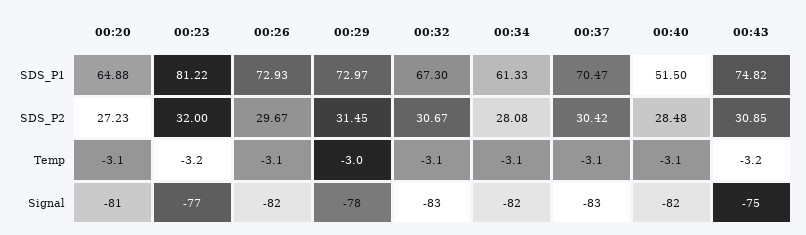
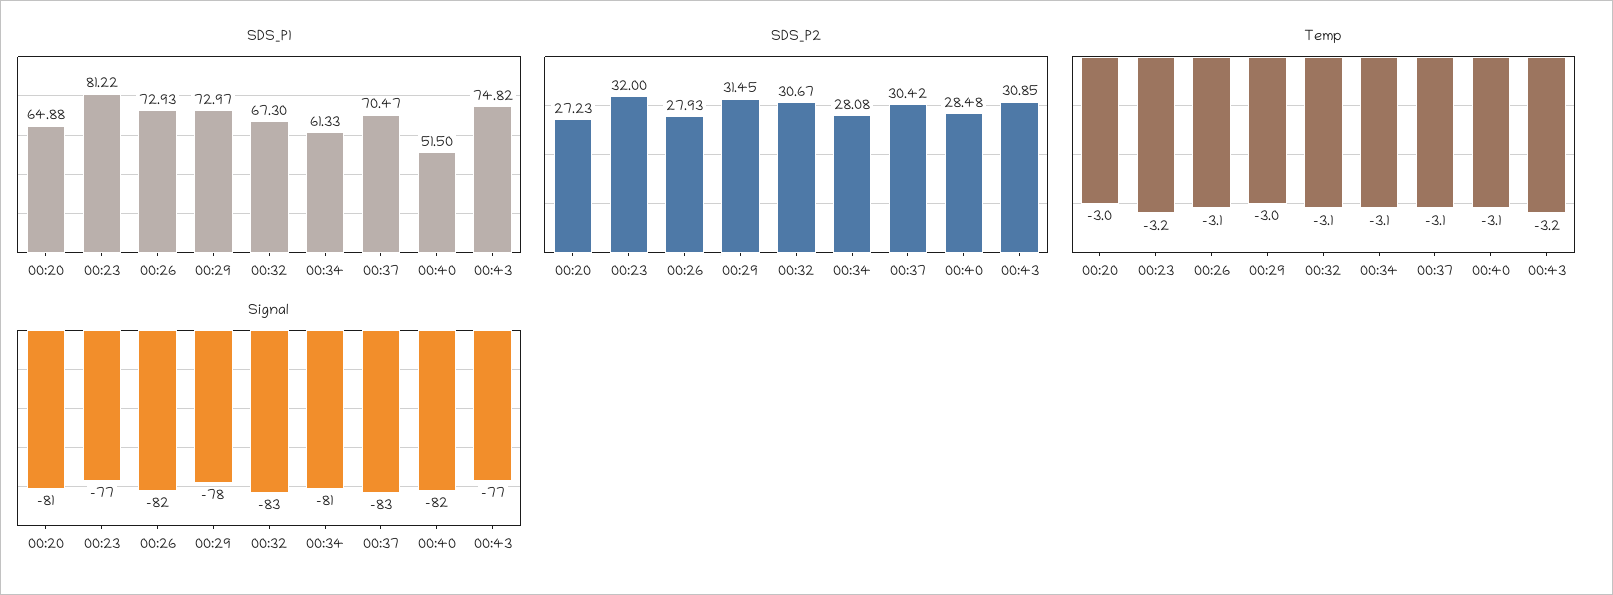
SDS_P2, 00:26: 29.67 -> 27.93
Temp, 00:20: -3.1 -> -3
Signal, 00:34: -82 -> -81
Signal, 00:43: -75 -> -77

